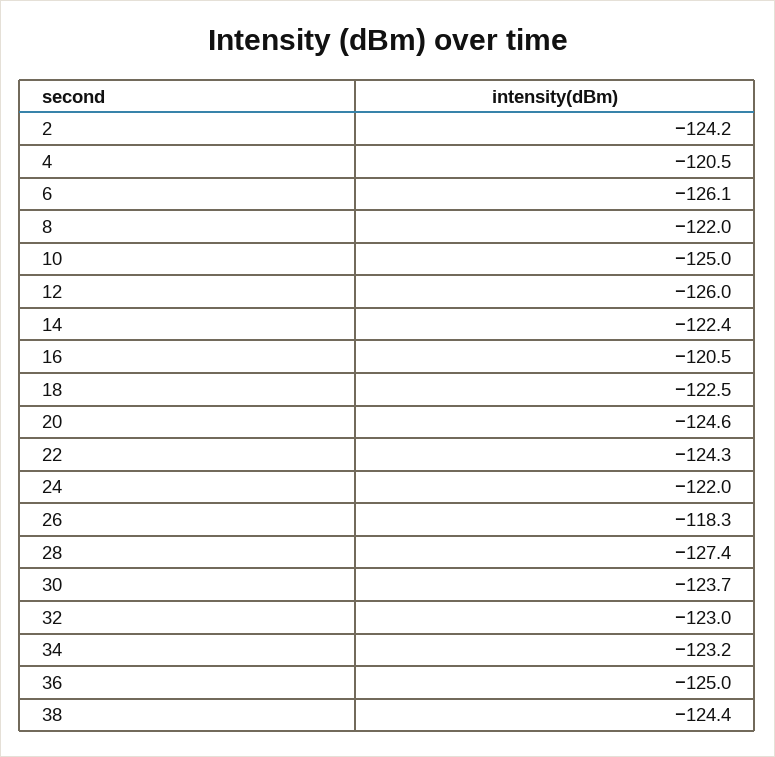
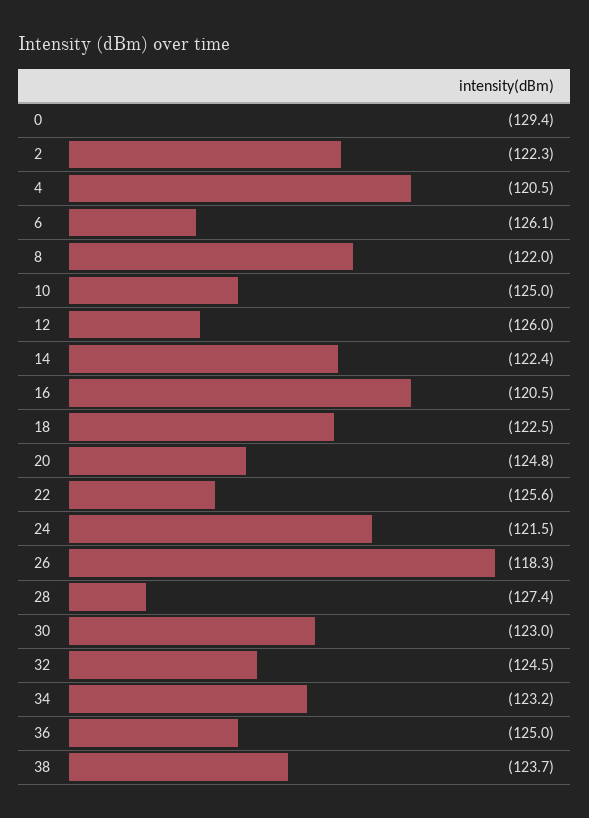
2: -124.2 -> -122.3
20: -124.6 -> -124.8
22: -124.3 -> -125.6
24: -122 -> -121.5
30: -123.7 -> -123
32: -123 -> -124.5
38: -124.4 -> -123.7
0: none -> -129.4

